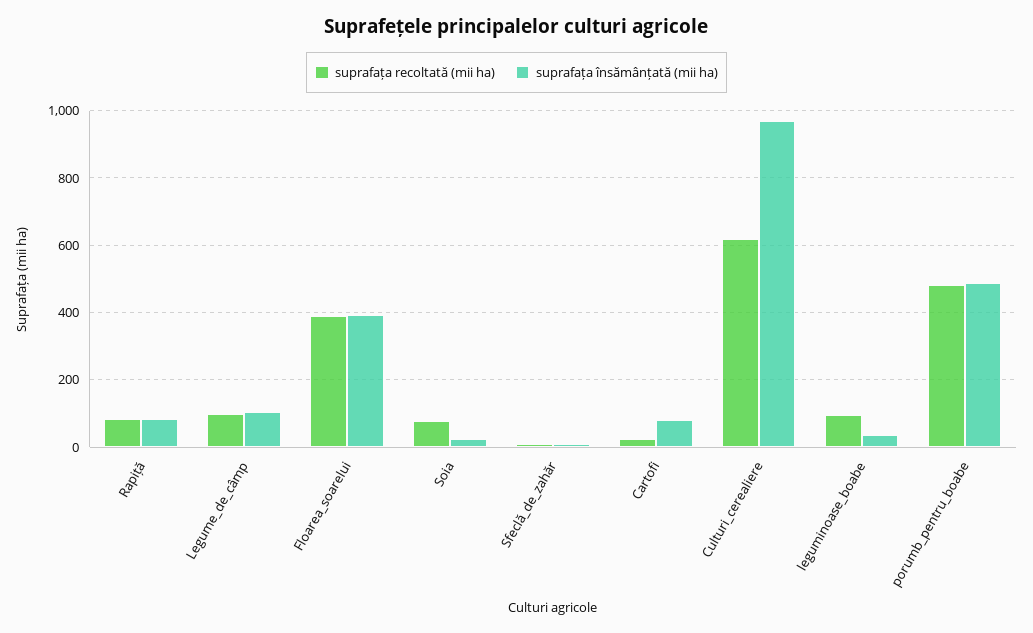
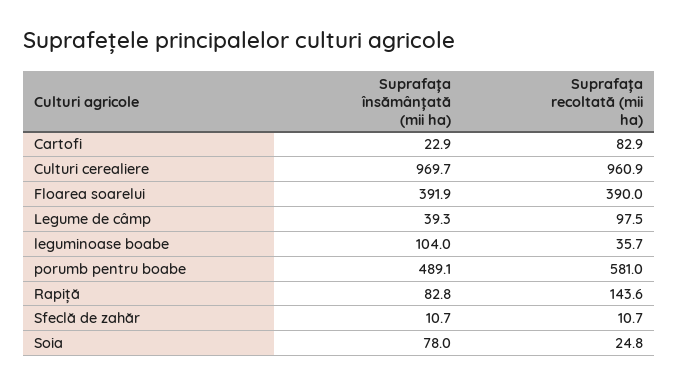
suprafața recoltată (mii ha), Rapiță: 80 -> 143.6
suprafața însămânțată (mii ha), Legume_de_câmp: 100 -> 39.3
suprafața recoltată (mii ha), Soia: 80 -> 24.8
suprafața însămânțată (mii ha), Soia: 20 -> 78
suprafața recoltată (mii ha), Cartofi: 20 -> 82.9
suprafața însămânțată (mii ha), Cartofi: 80 -> 22.9
suprafața recoltată (mii ha), Culturi_cerealiere: 620 -> 960.9
suprafața recoltată (mii ha), leguminoase_boabe: 100 -> 35.7
suprafața însămânțată (mii ha), leguminoase_boabe: 40 -> 104
suprafața recoltată (mii ha), porumb_pentru_boabe: 480 -> 581

